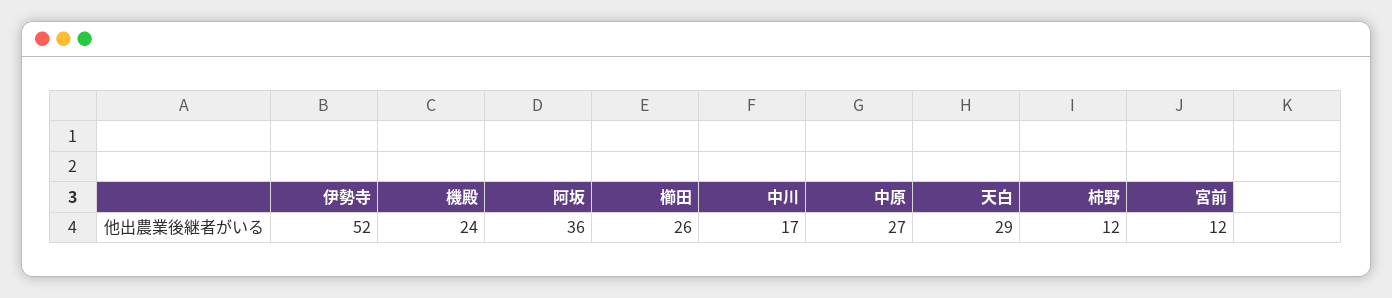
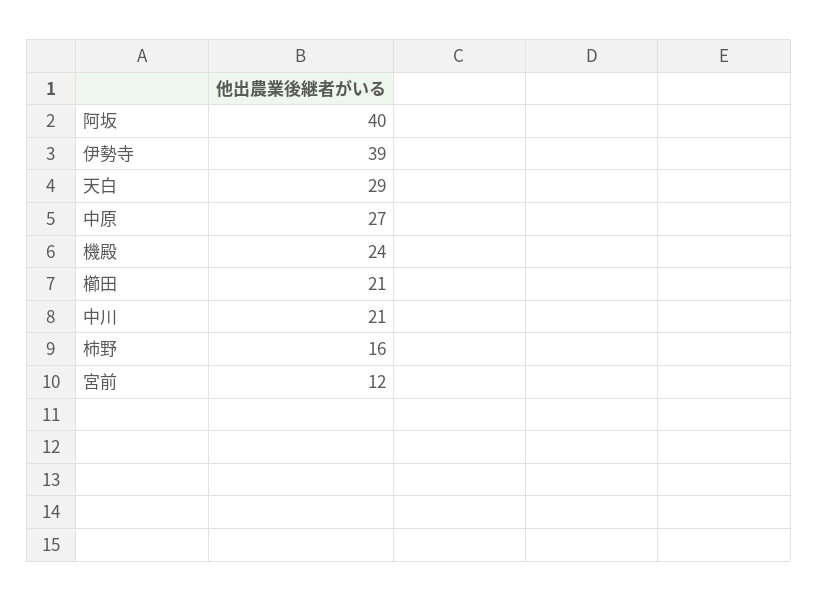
伊勢寺: 52 -> 39
阿坂: 36 -> 40
櫛田: 26 -> 21
中川: 17 -> 21
柿野: 12 -> 16

